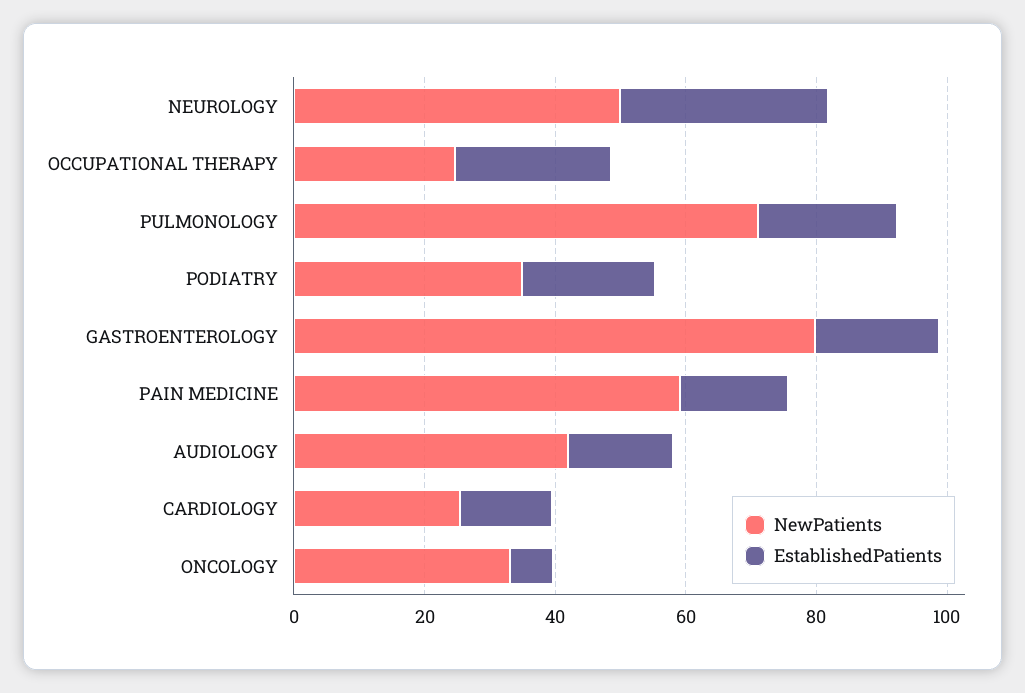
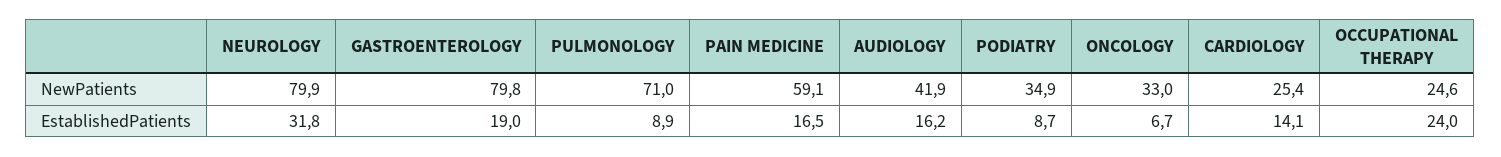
NewPatients, NEUROLOGY: 50 -> 79.9
EstablishedPatients, PULMONOLOGY: 20 -> 8.9
EstablishedPatients, PODIATRY: 20 -> 8.7

